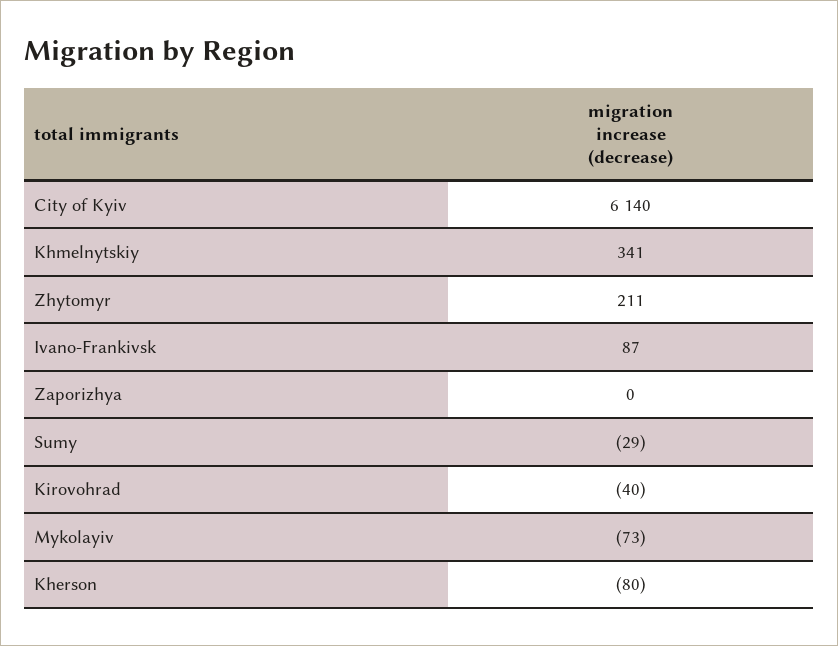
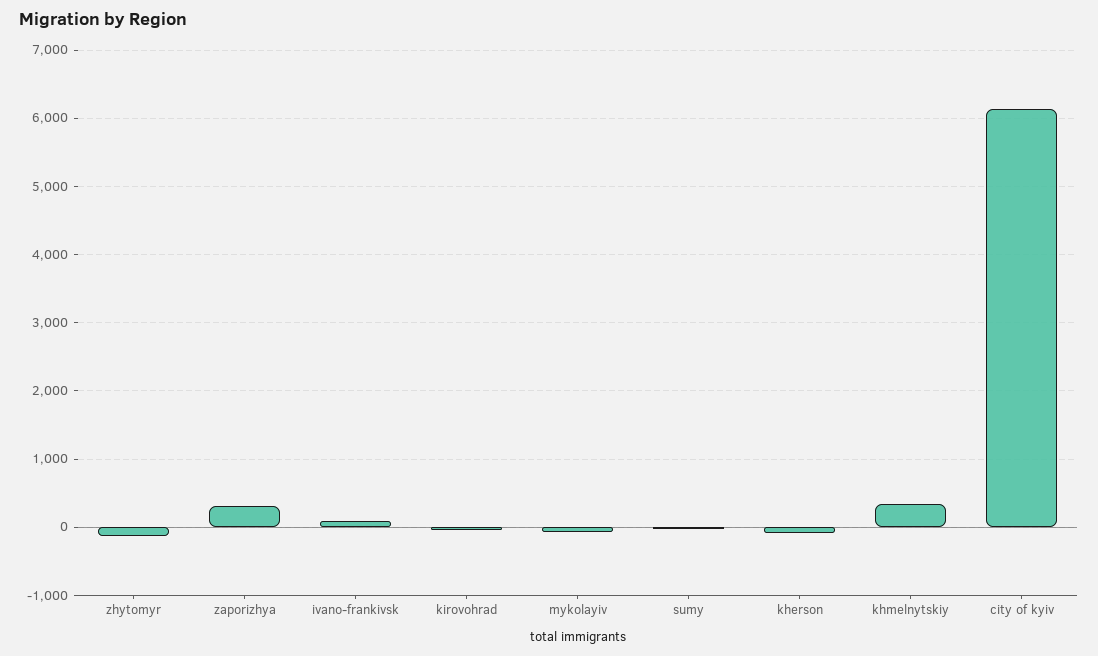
Zhytomyr: 211 -> -100
Zaporizhya: 0 -> 300

